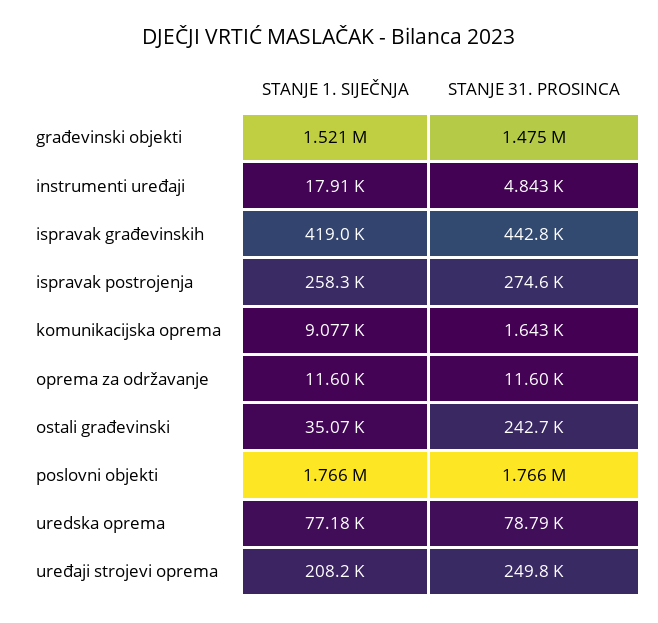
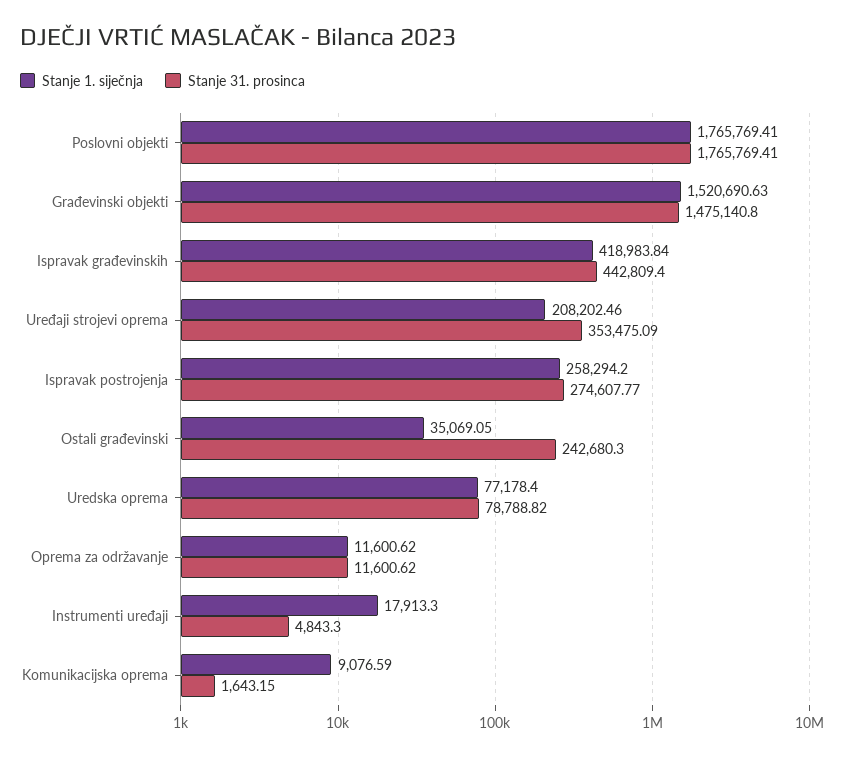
STANJE 31. PROSINCA, uređaji strojevi oprema: 249800 -> 353475.09

